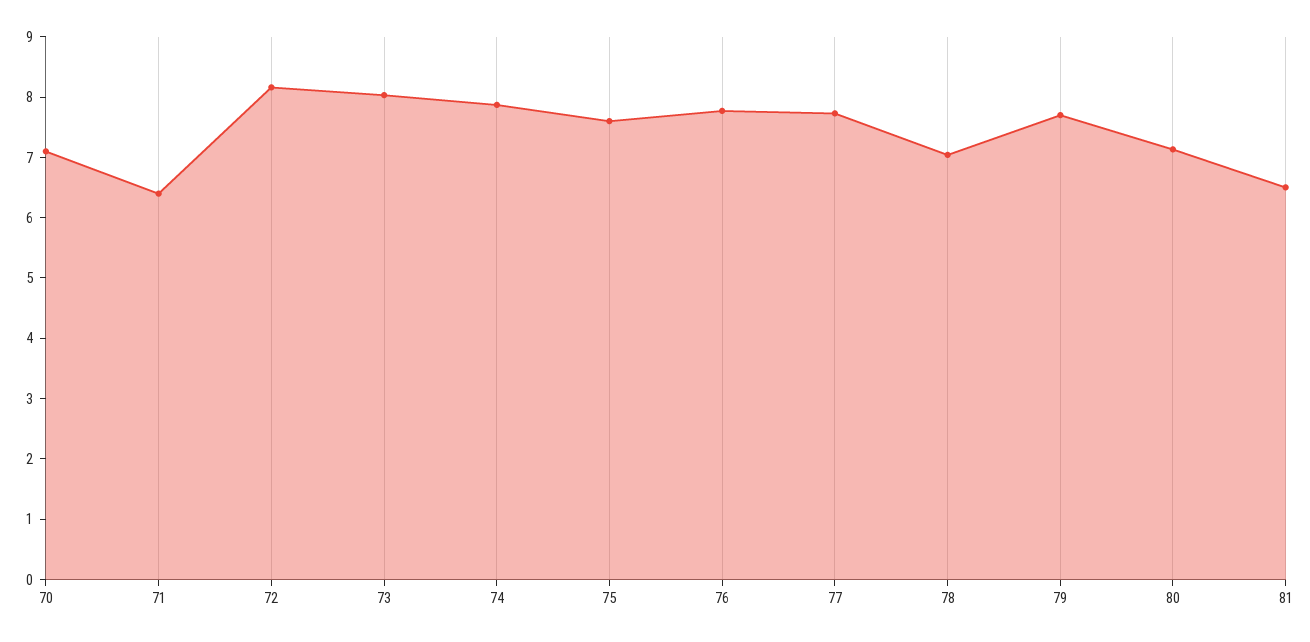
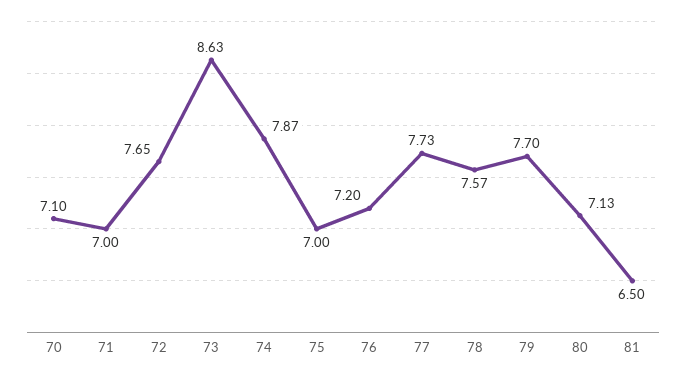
71: 6.4 -> 7
72: 8.2 -> 7.65
73: 8 -> 8.63
75: 7.6 -> 7
76: 7.8 -> 7.2
78: 7 -> 7.57

